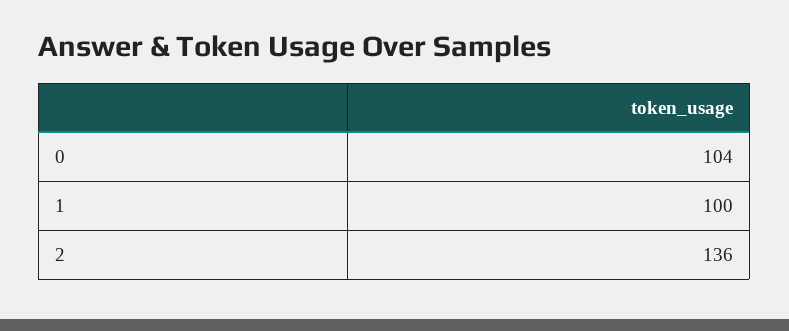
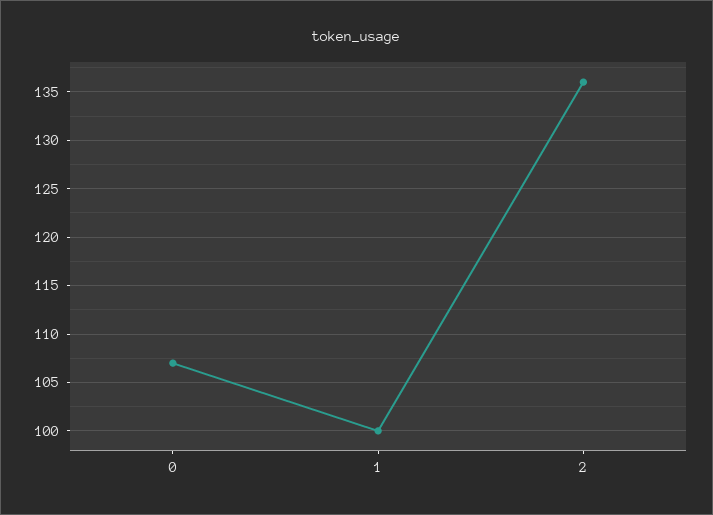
0: 104 -> 107

